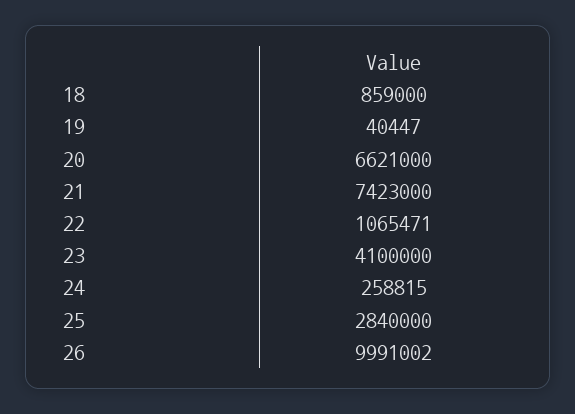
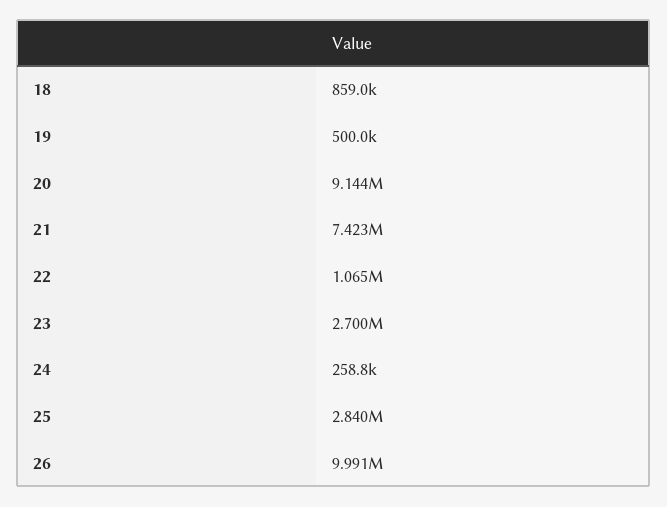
19: 40447 -> 500000
20: 6621000 -> 9144000
23: 4100000 -> 2700000

